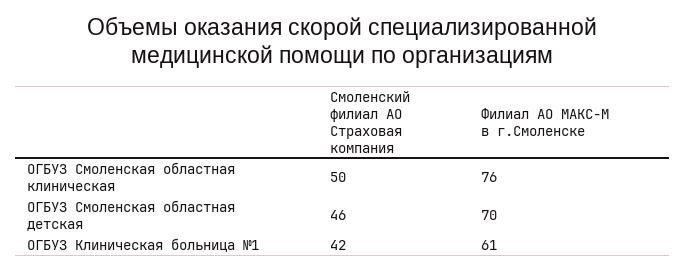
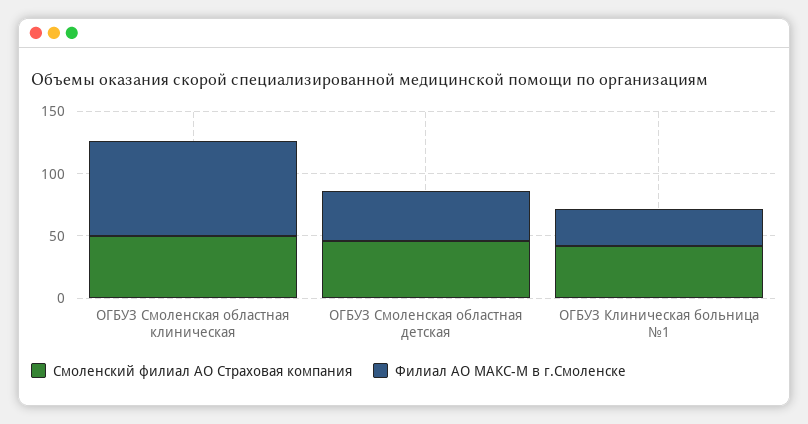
Филиал АО МАКС-М в г.Смоленске, ОГБУЗ Смоленская областная детская: 70 -> 40
Филиал АО МАКС-М в г.Смоленске, ОГБУЗ Клиническая больница №1: 61 -> 30

